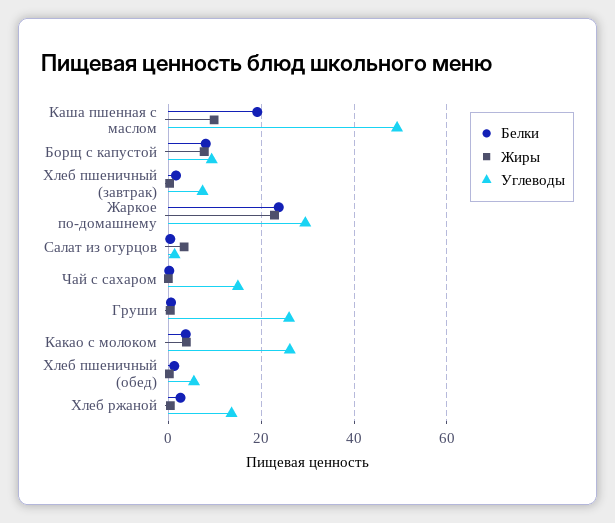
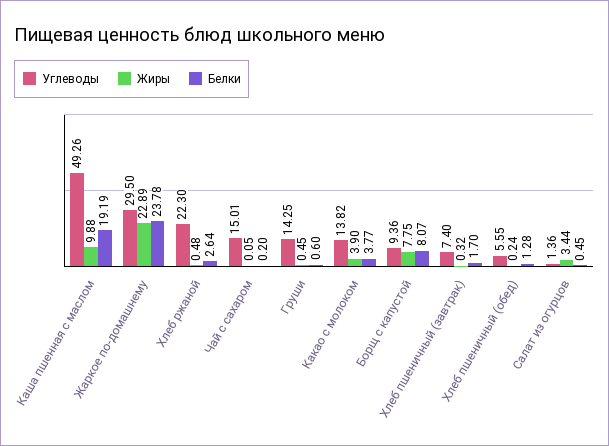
Углеводы, Груши: 26 -> 14.25
Углеводы, Какао с молоком: 26 -> 13.82
Углеводы, Хлеб ржаной: 14 -> 22.3

